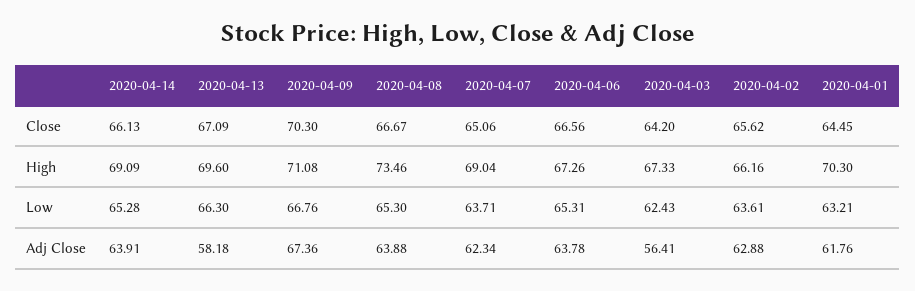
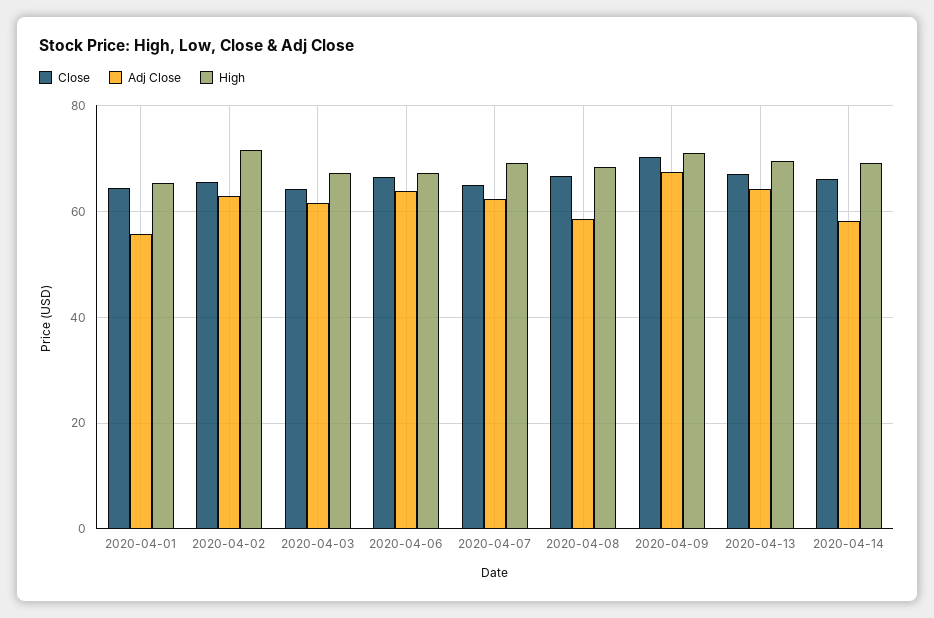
High, 2020-04-08: 73.46 -> 68
High, 2020-04-02: 66.16 -> 72
High, 2020-04-01: 70.3 -> 66
Low, 2020-04-14: 65.28 -> none
Low, 2020-04-13: 66.3 -> none
Low, 2020-04-09: 66.76 -> none
Low, 2020-04-08: 65.3 -> none
Low, 2020-04-07: 63.71 -> none
Low, 2020-04-06: 65.31 -> none
Low, 2020-04-03: 62.43 -> none
Low, 2020-04-02: 63.61 -> none
Low, 2020-04-01: 63.21 -> none
Adj Close, 2020-04-14: 63.91 -> 58
Adj Close, 2020-04-13: 58.18 -> 64
Adj Close, 2020-04-08: 63.88 -> 58
Adj Close, 2020-04-03: 56.41 -> 62
Adj Close, 2020-04-01: 61.76 -> 56

